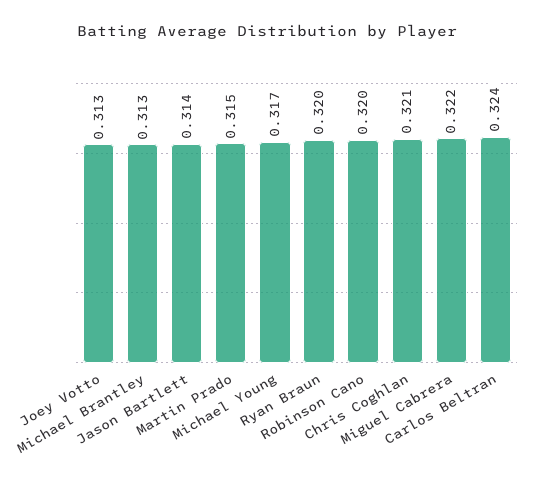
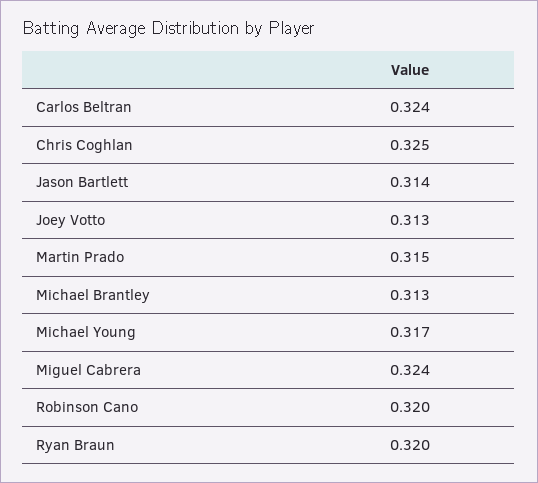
Chris Coghlan: 0.321 -> 0.325
Miguel Cabrera: 0.322 -> 0.324

